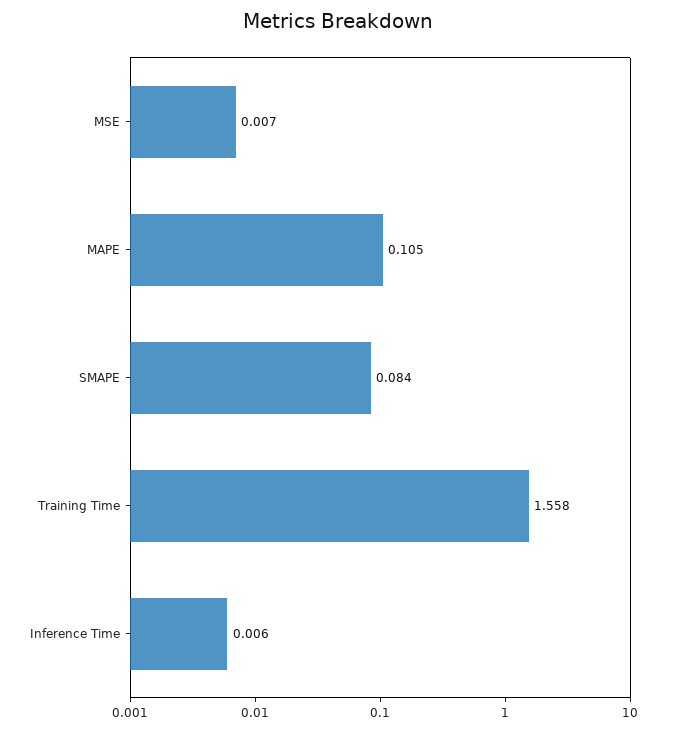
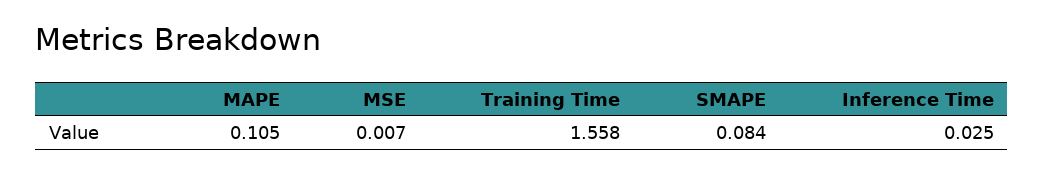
Inference Time: 0.006 -> 0.025

